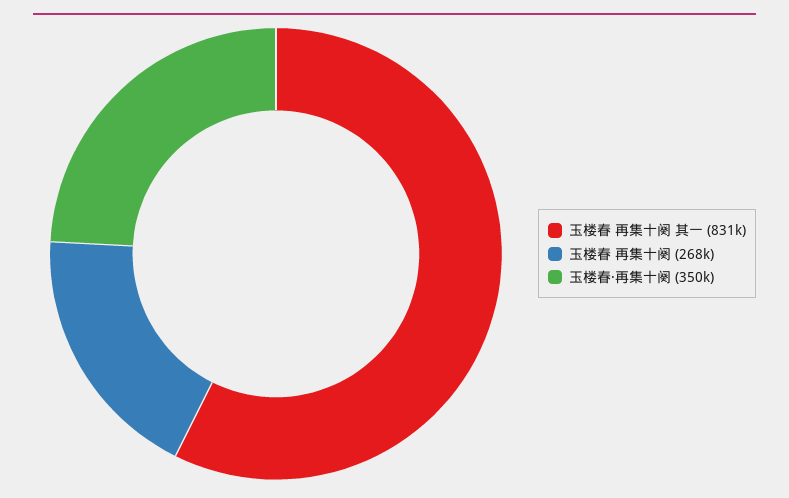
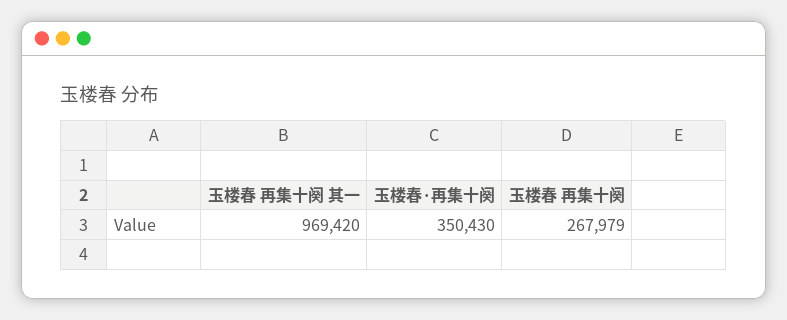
玉楼春 再集十阕 其一: 831000 -> 969420

